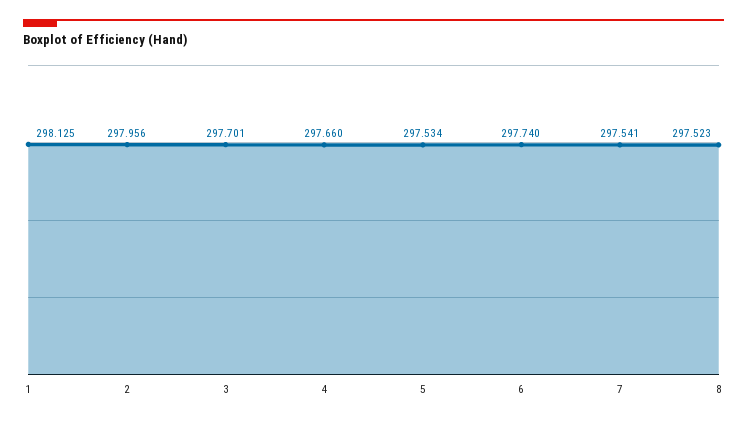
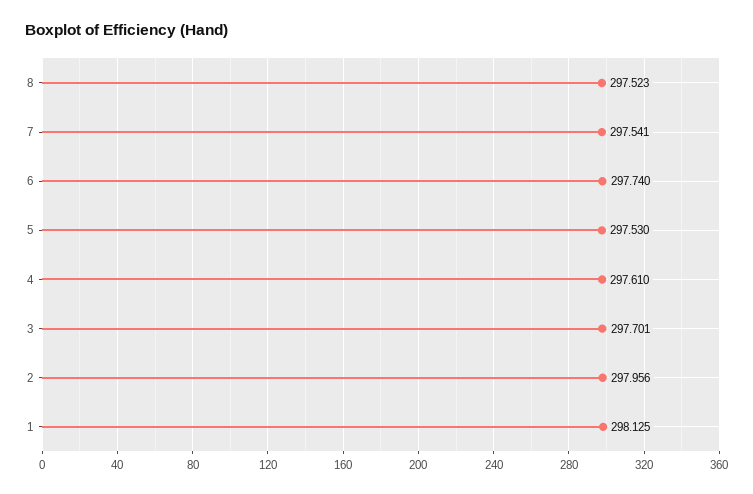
4: 297.66 -> 297.61
5: 297.534 -> 297.53

